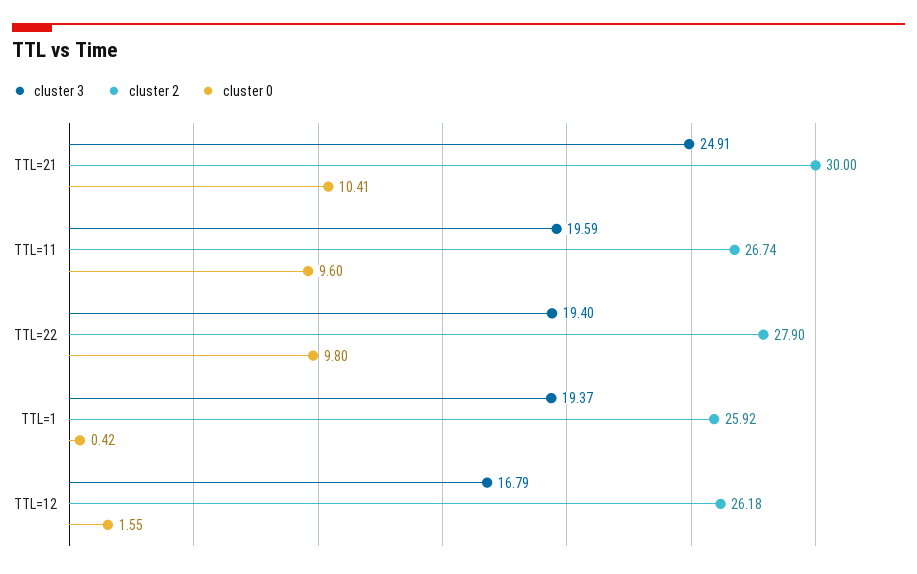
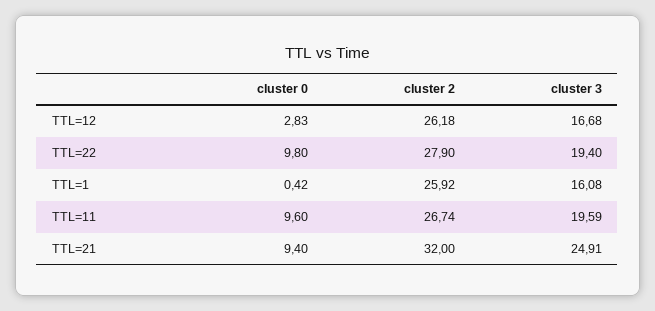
cluster 2, TTL=21: 30 -> 32
cluster 0, TTL=21: 10.41 -> 9.4
cluster 3, TTL=1: 19.37 -> 16.08
cluster 3, TTL=12: 16.79 -> 16.68
cluster 0, TTL=12: 1.55 -> 2.83

